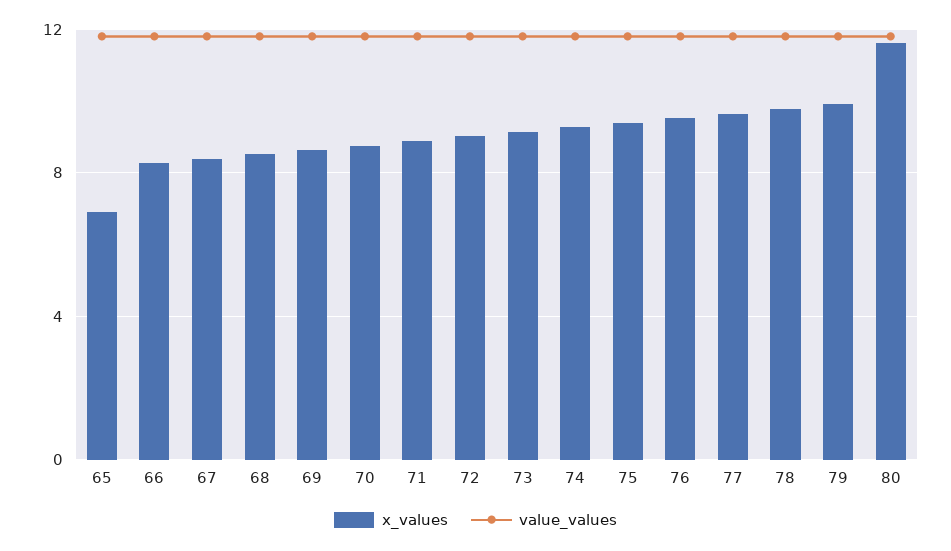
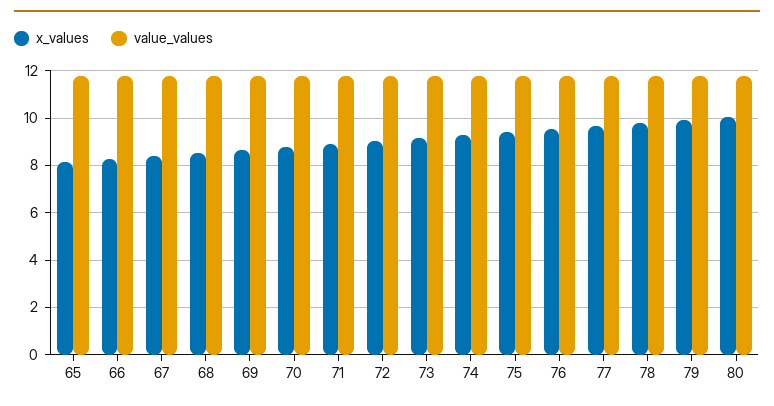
x_values, 65: 7 -> 8
x_values, 80: 11.5 -> 10

